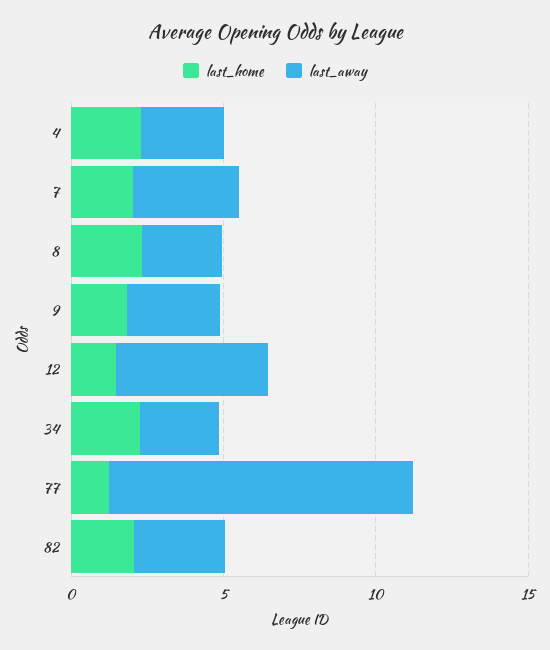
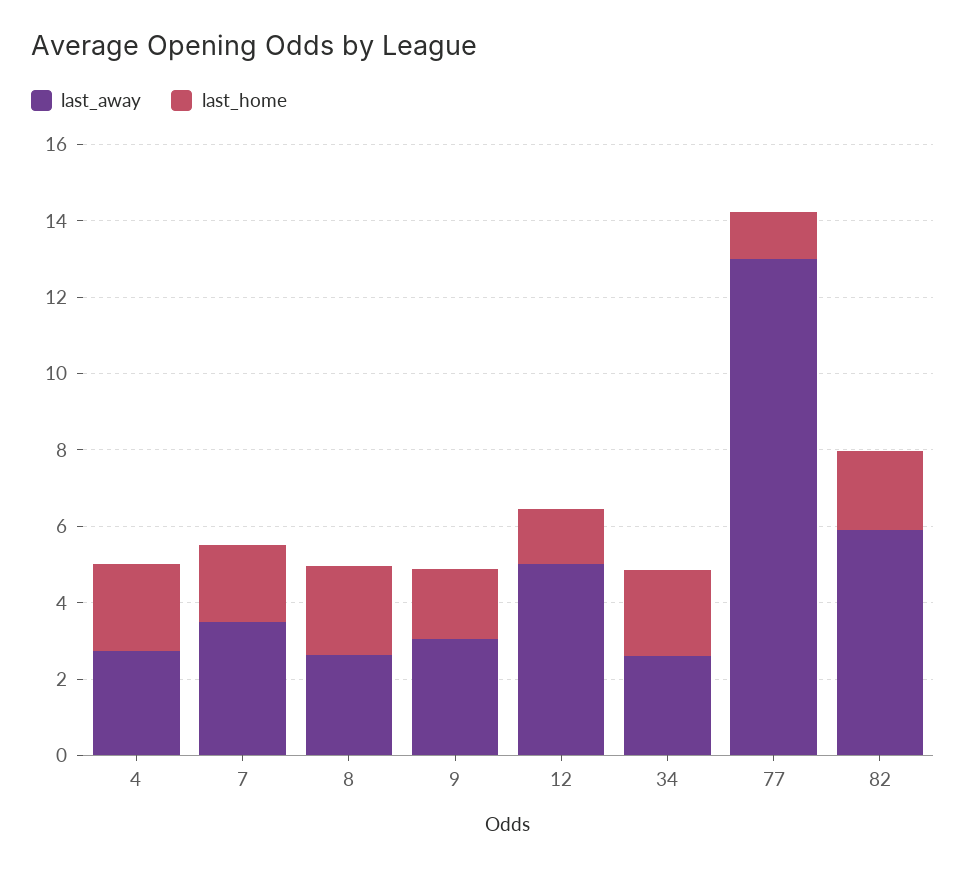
last_away, 77: 10 -> 13
last_away, 82: 3 -> 6

